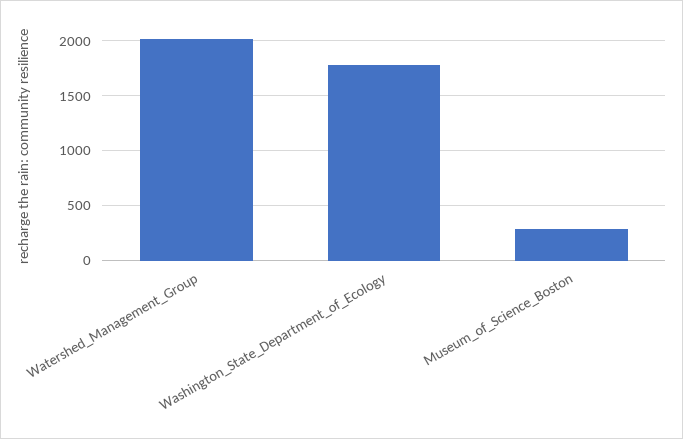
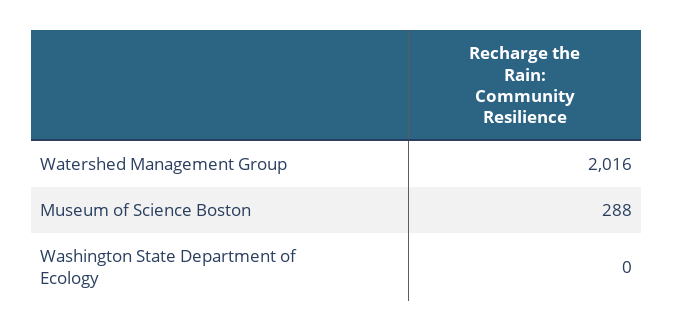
Washington_State_Department_of_Ecology: 1800 -> 0

